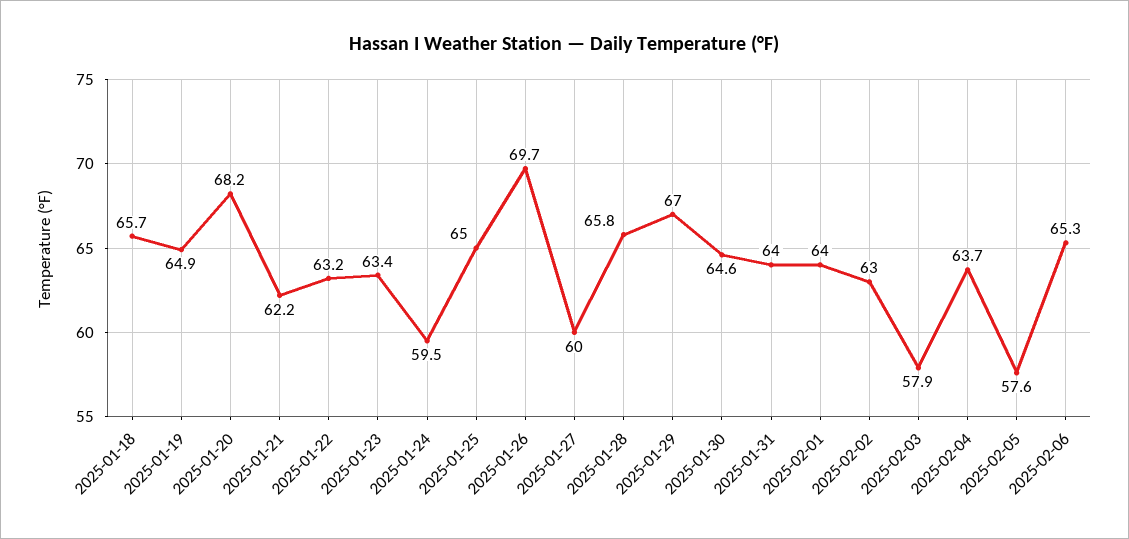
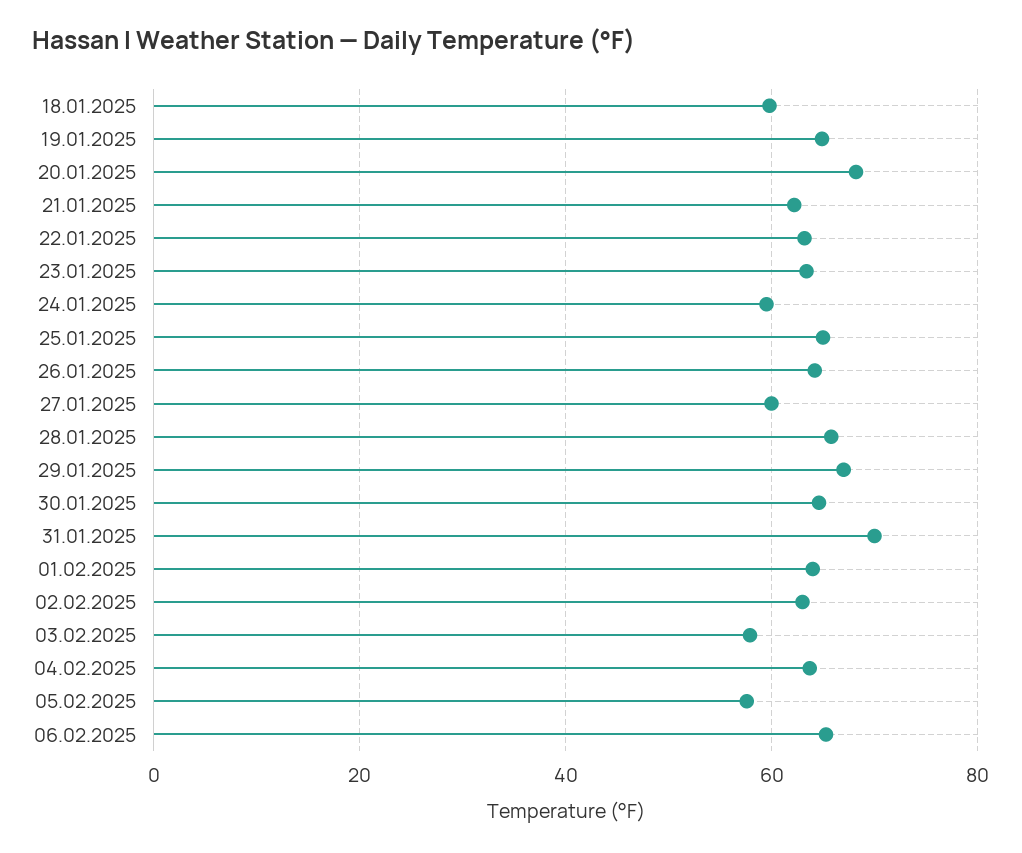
2025-01-18: 65.7 -> 60
2025-01-26: 69.7 -> 64
2025-01-31: 64 -> 70

